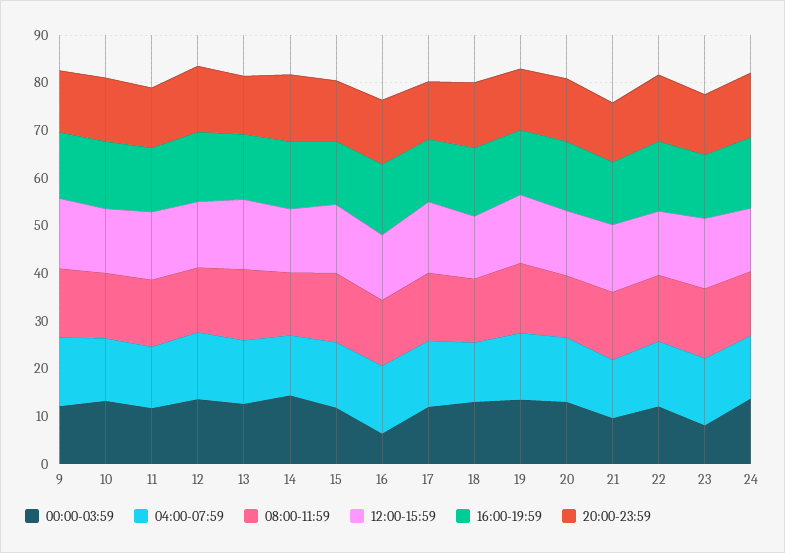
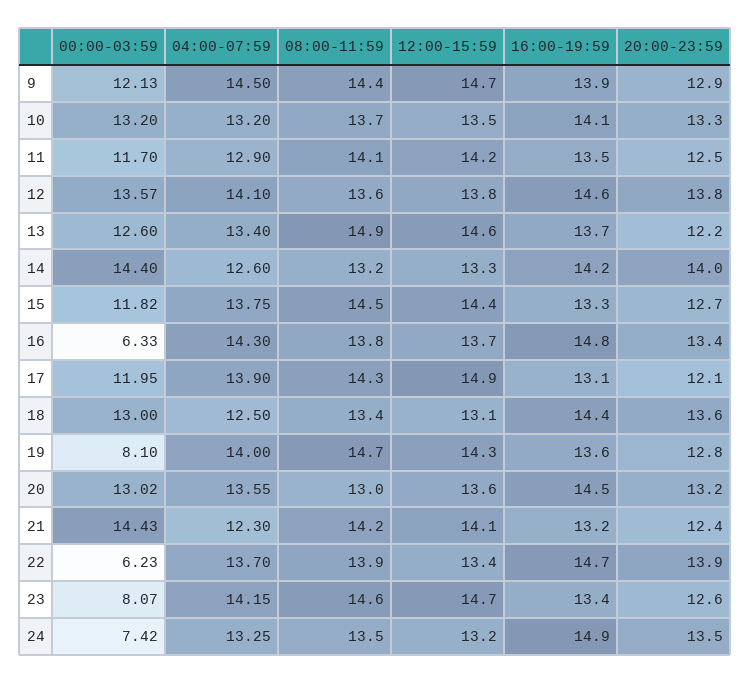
00:00-03:59, 19: 14 -> 8.1
00:00-03:59, 21: 10 -> 14.43
00:00-03:59, 22: 12 -> 6.23
00:00-03:59, 24: 14 -> 7.42

